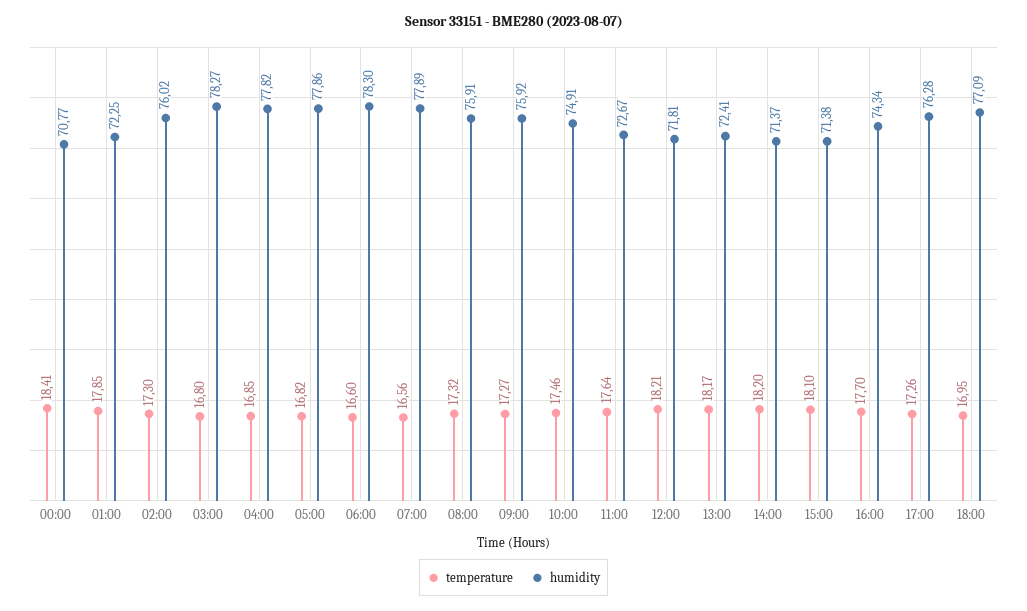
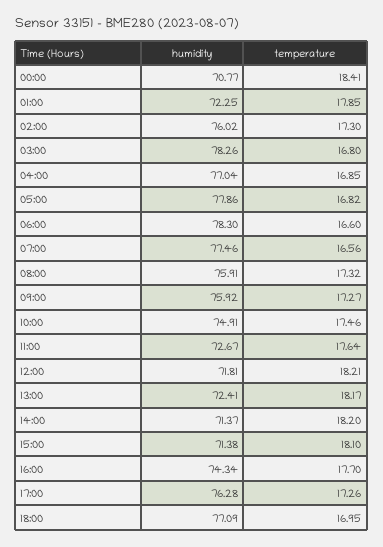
humidity, 03:00: 78.27 -> 78.26
humidity, 04:00: 77.82 -> 77.04
humidity, 07:00: 77.89 -> 77.46

